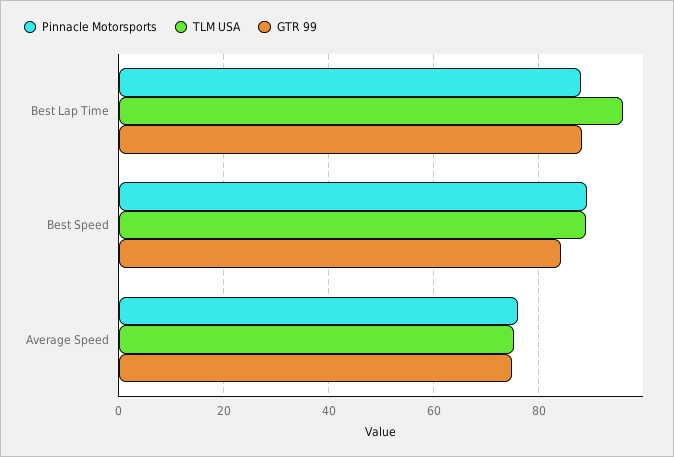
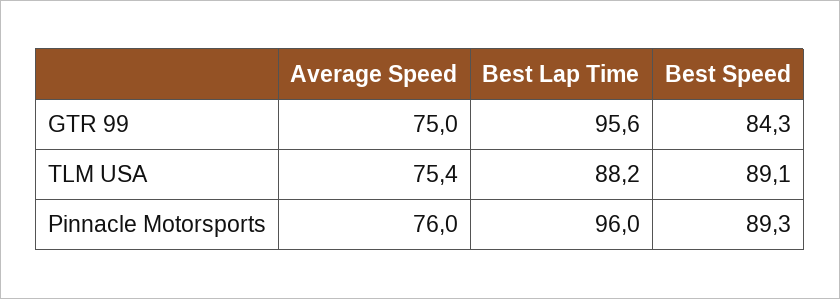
Pinnacle Motorsports, Best Lap Time: 88 -> 96
TLM USA, Best Lap Time: 96 -> 88.2
GTR 99, Best Lap Time: 88 -> 95.6

